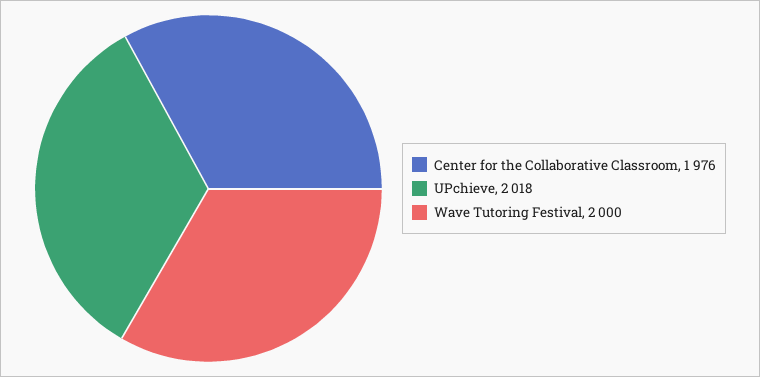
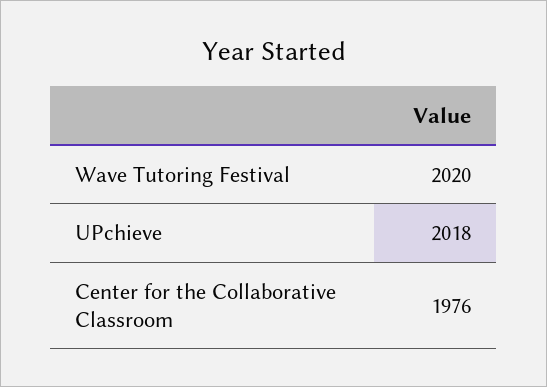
Wave Tutoring Festival: 2000 -> 2020

